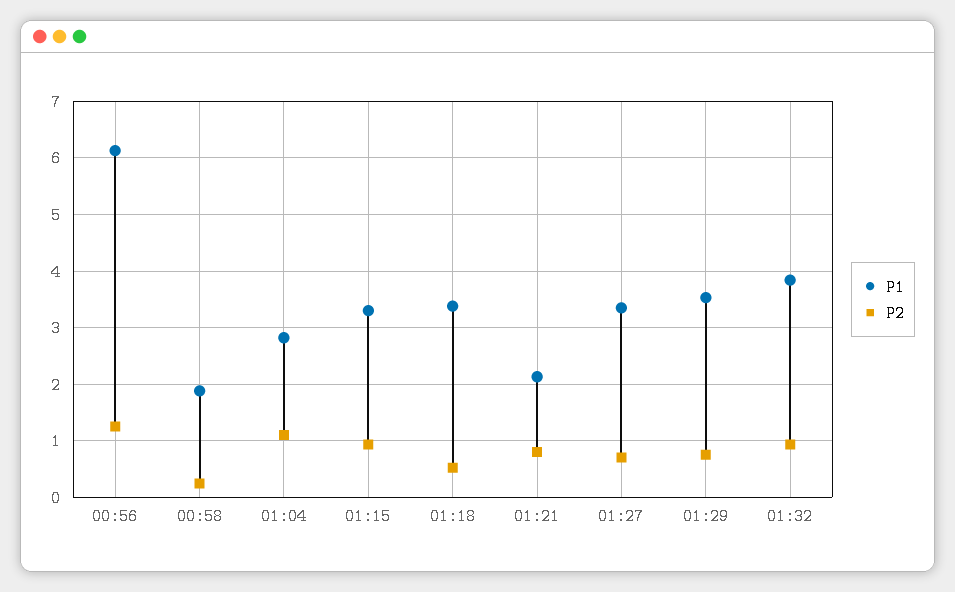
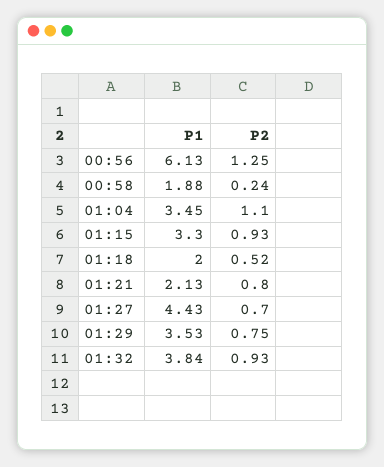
P1, 01:04: 2.8 -> 3.45
P1, 01:18: 3.4 -> 2
P1, 01:27: 3.4 -> 4.43

